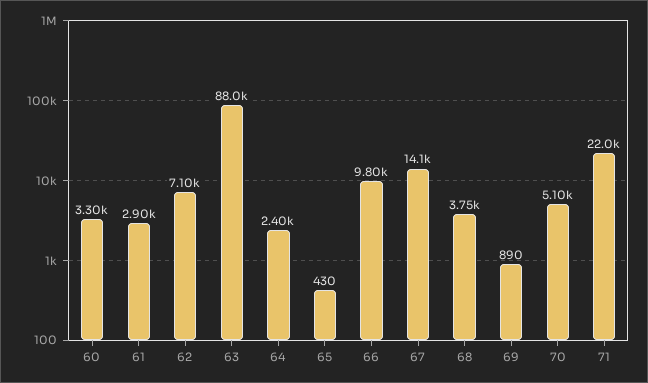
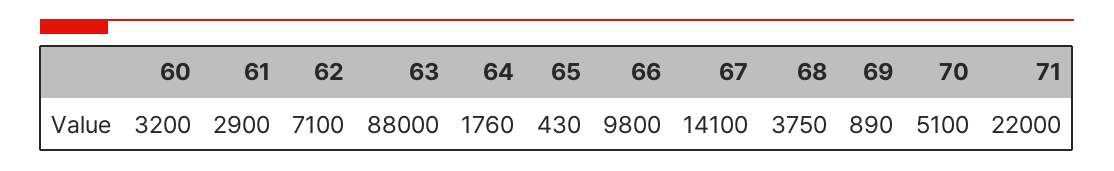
60: 3300 -> 3200
64: 2400 -> 1760

